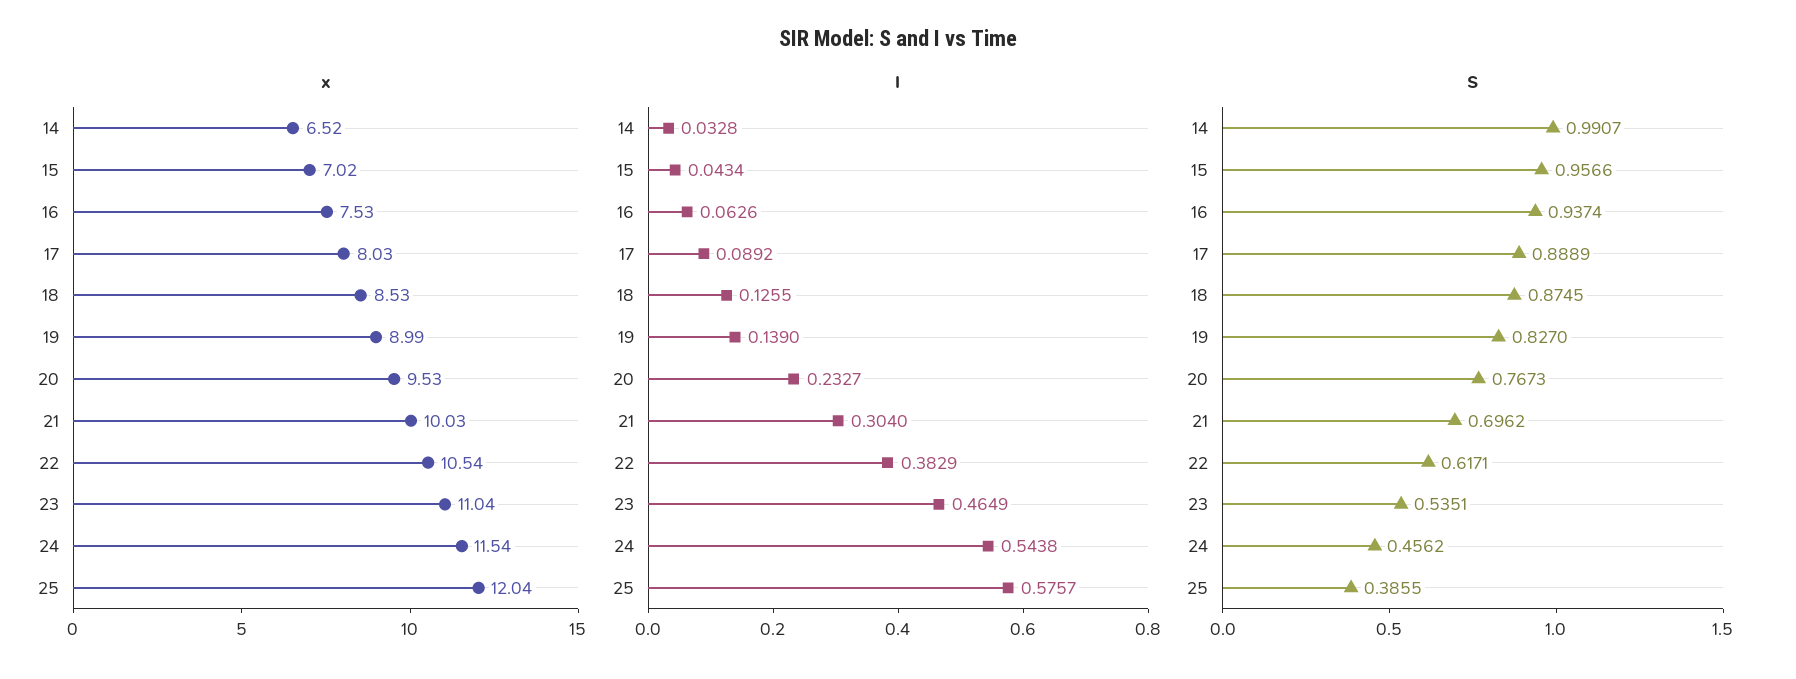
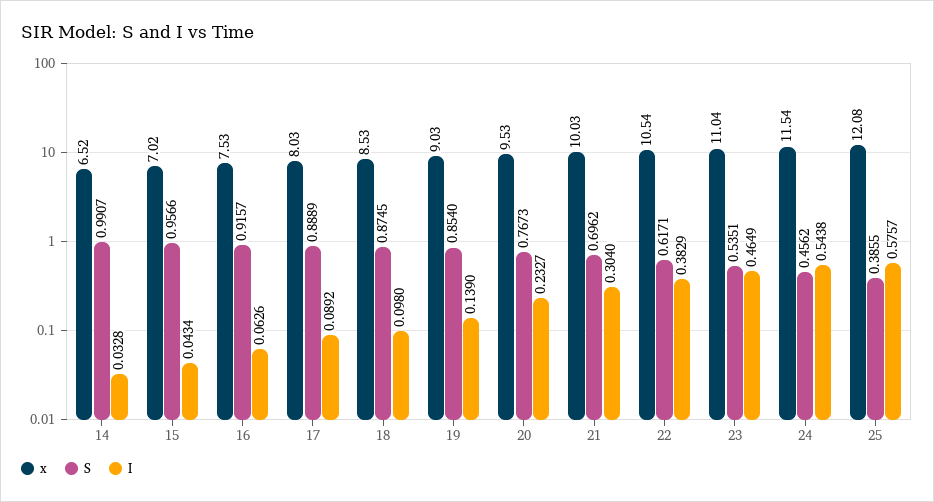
x, 19: 8.99 -> 9.03
x, 25: 12.04 -> 12.08
I, 18: 0.1255 -> 0.098
S, 16: 0.9374 -> 0.9157
S, 19: 0.827 -> 0.854

